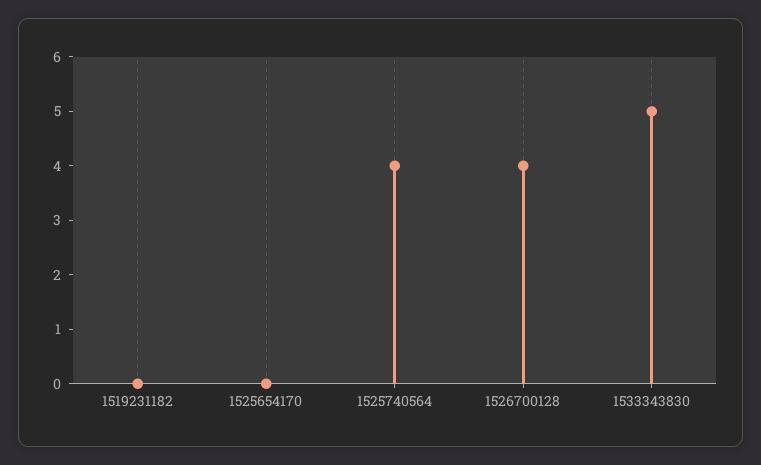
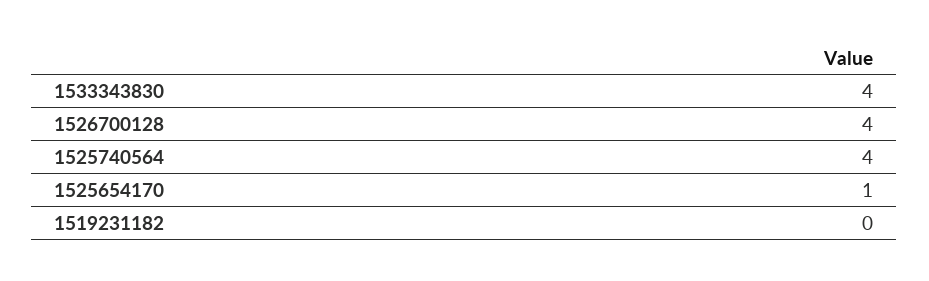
1525654170: 0 -> 1
1533343830: 5 -> 4

